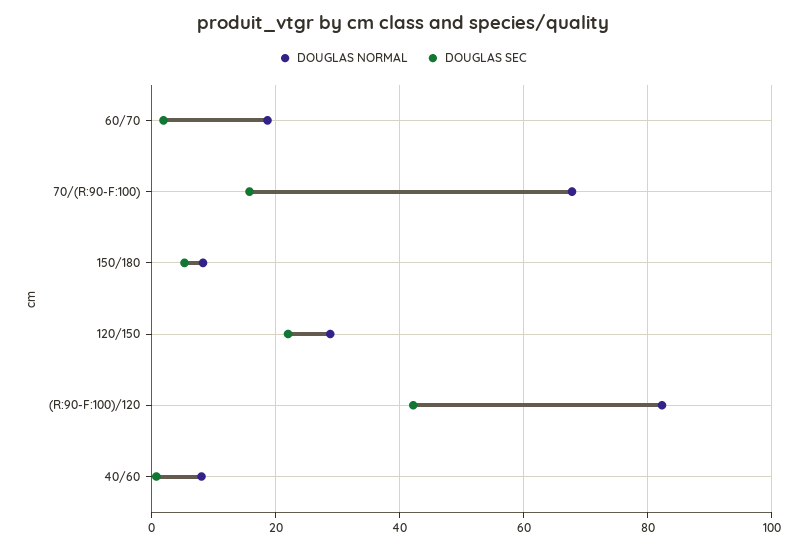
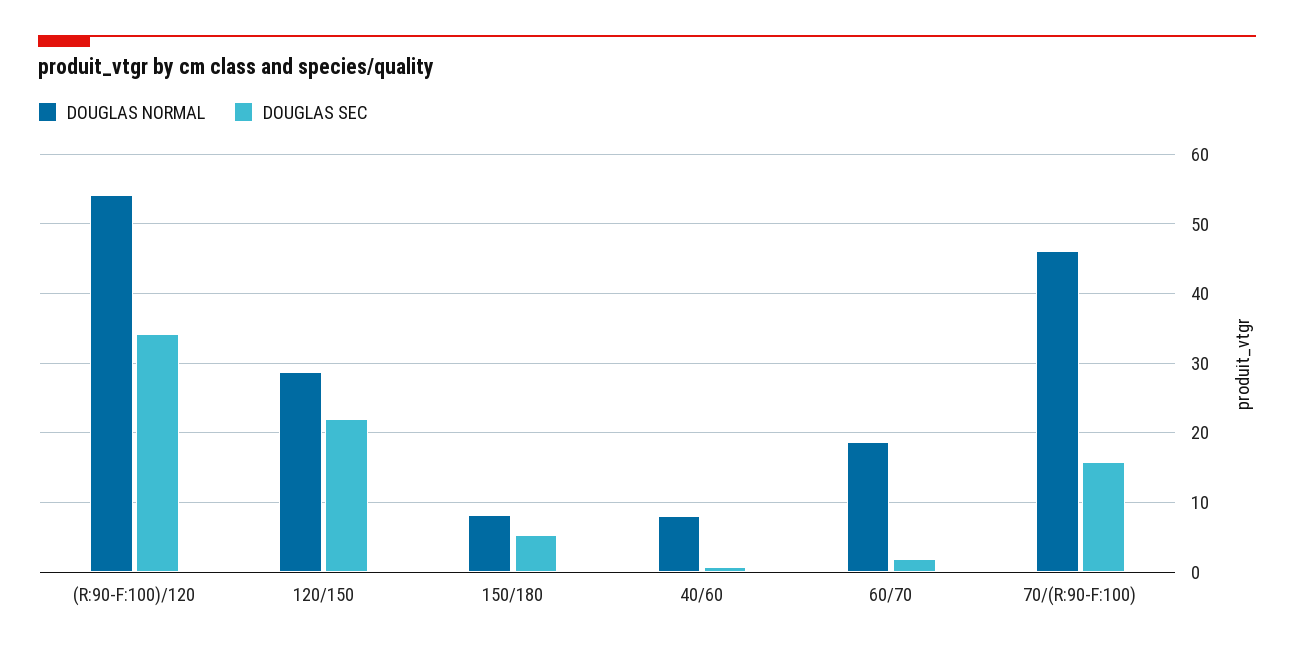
DOUGLAS NORMAL, 70/(R:90-F:100): 68 -> 46
DOUGLAS NORMAL, (R:90-F:100)/120: 82 -> 54
DOUGLAS SEC, (R:90-F:100)/120: 42 -> 34

